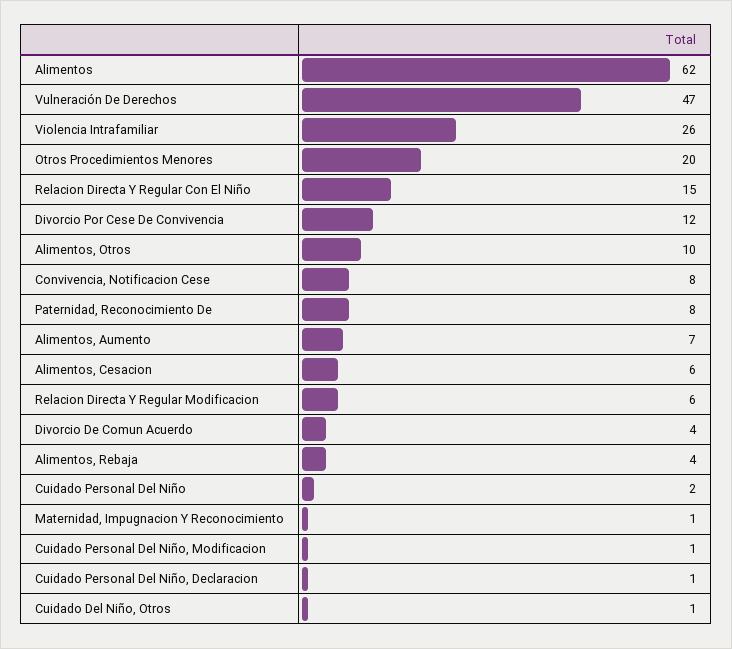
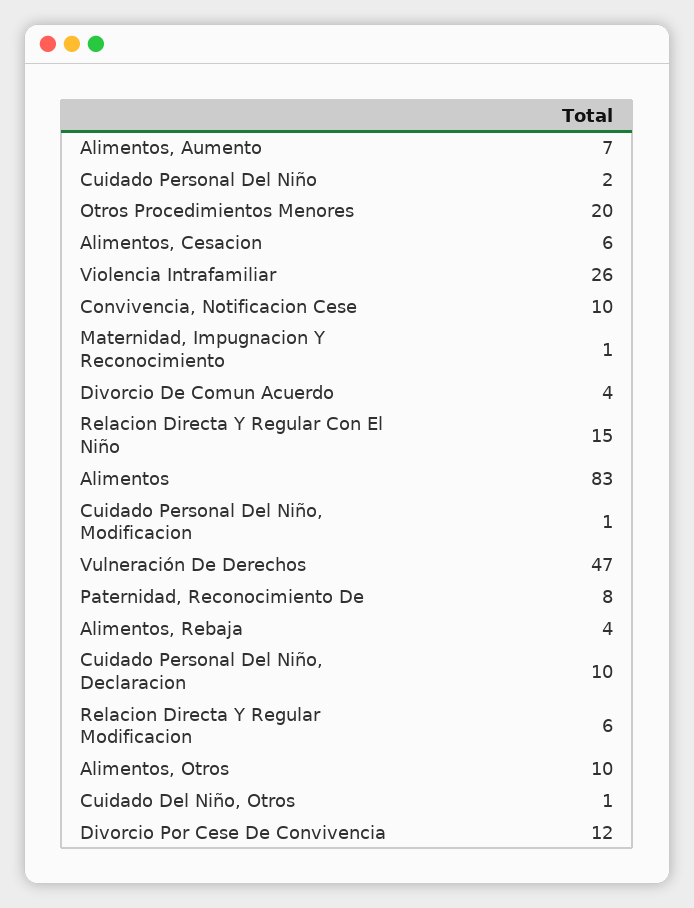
Alimentos: 62 -> 83
Convivencia, Notificacion Cese: 8 -> 10
Cuidado Personal Del Niño, Declaracion: 1 -> 10

